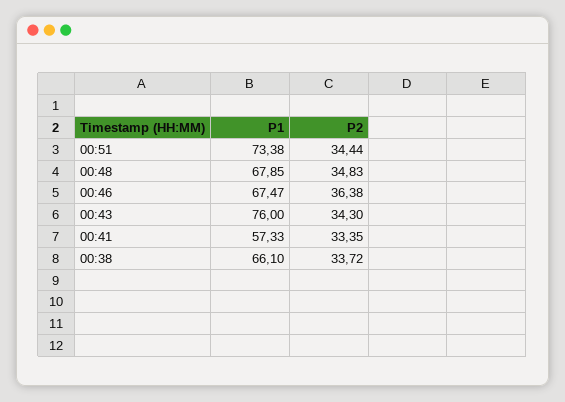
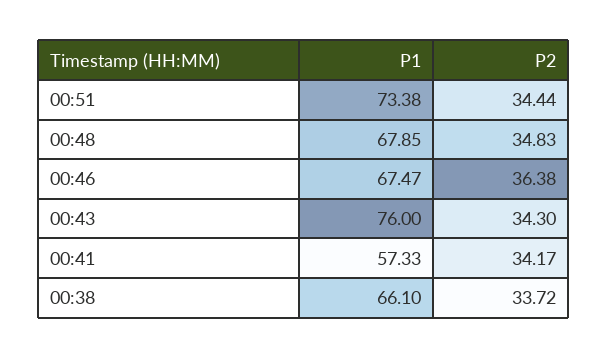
P2, 00:41: 33.35 -> 34.17

